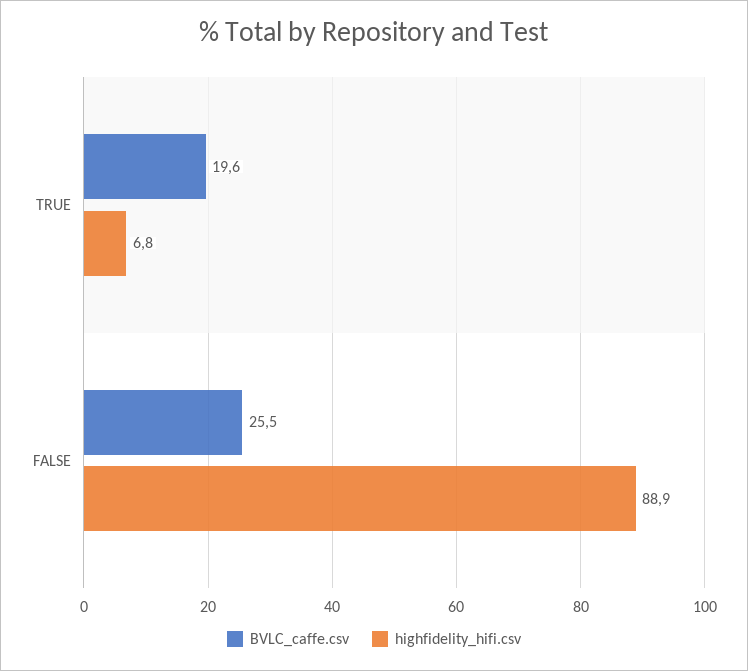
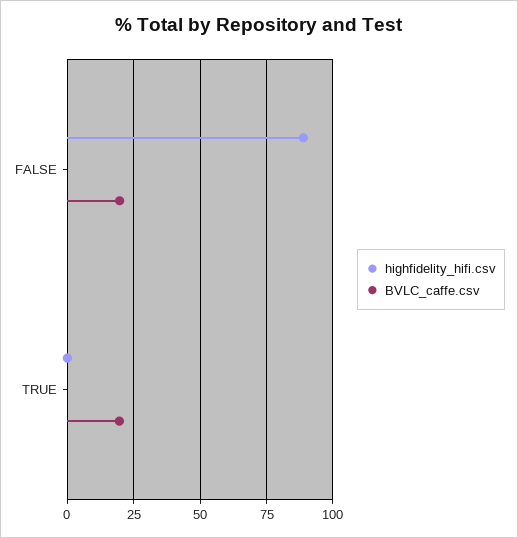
highfidelity_hifi.csv, TRUE: 6.8 -> 0
BVLC_caffe.csv, FALSE: 25.5 -> 20

